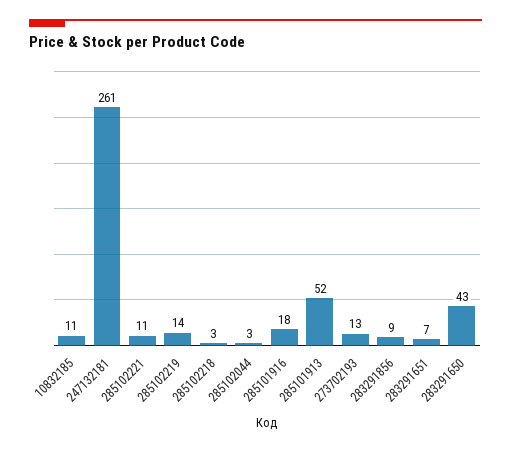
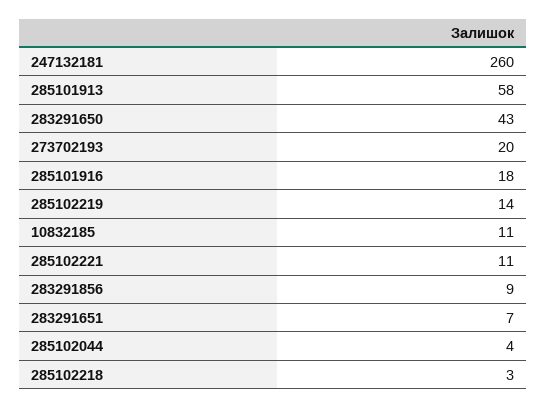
247132181: 261 -> 260
285102044: 3 -> 4
285101913: 52 -> 58
273702193: 13 -> 20

